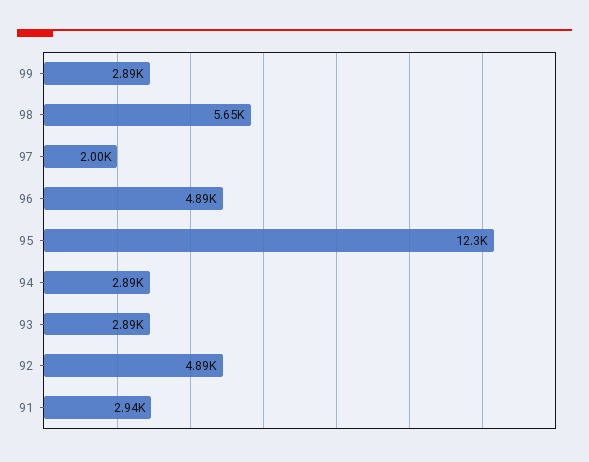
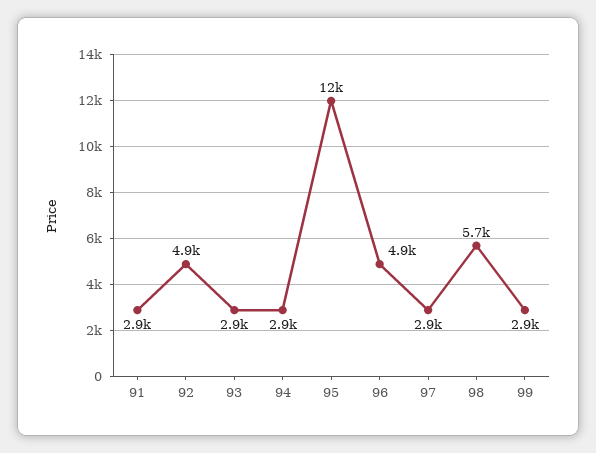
97: 2000 -> 2900

